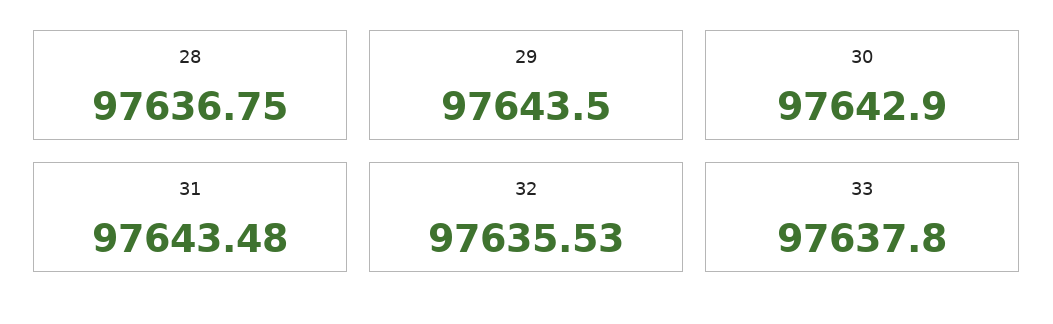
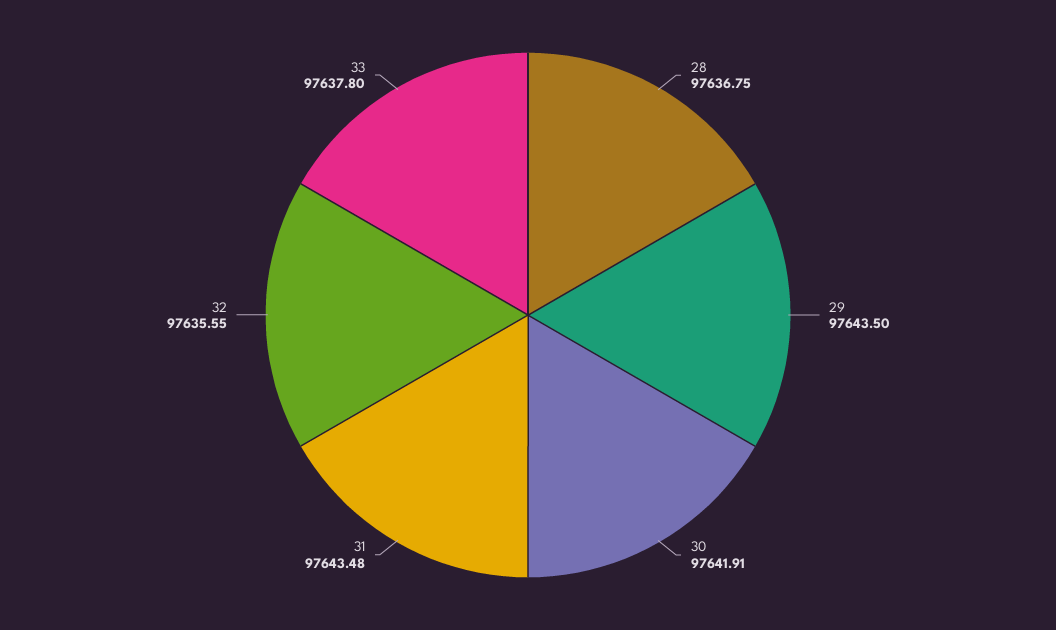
30: 97642.9 -> 97641.91
32: 97635.53 -> 97635.55

